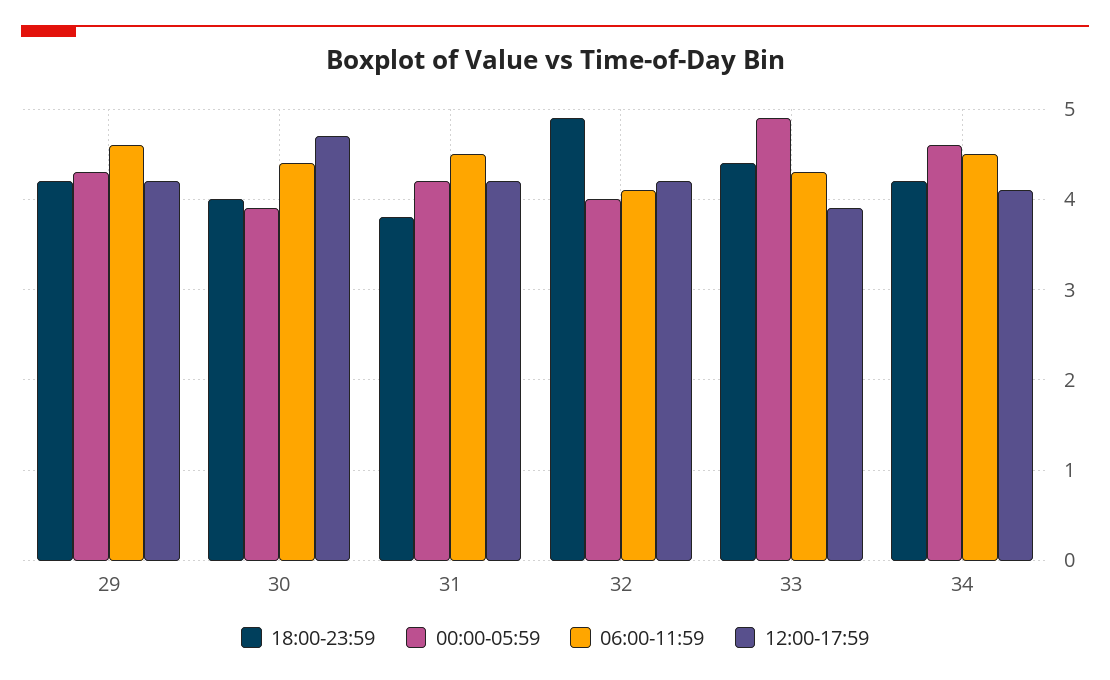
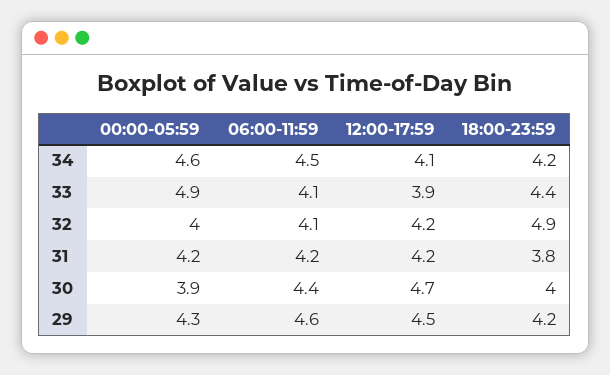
12:00-17:59, 29: 4.2 -> 4.5
06:00-11:59, 31: 4.5 -> 4.2
06:00-11:59, 33: 4.3 -> 4.1

